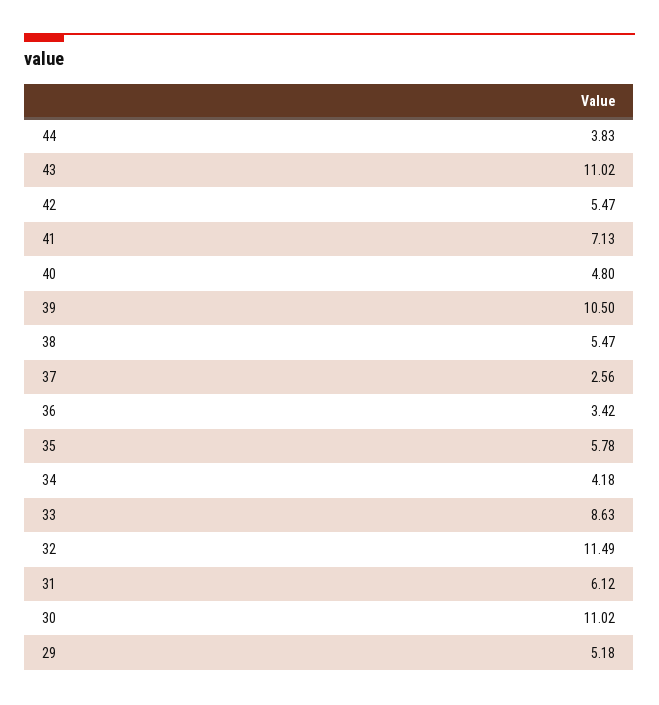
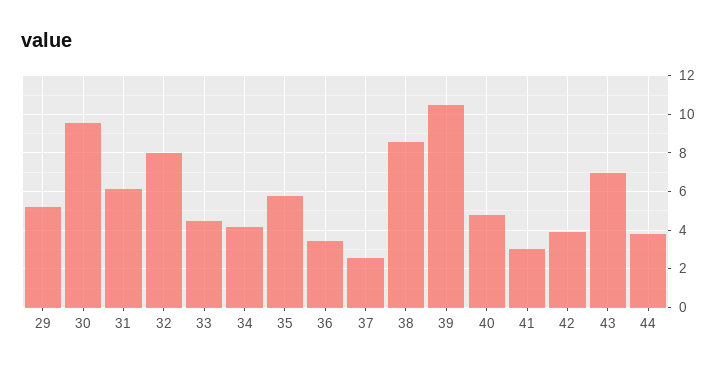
43: 11.02 -> 7
42: 5.47 -> 4
41: 7.13 -> 3
38: 5.47 -> 8.5
33: 8.63 -> 4.5
32: 11.49 -> 8
30: 11.02 -> 9.5

